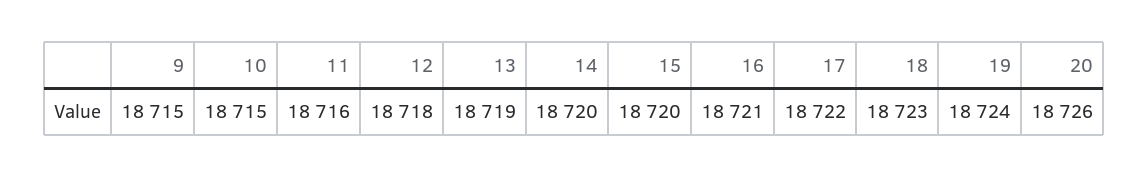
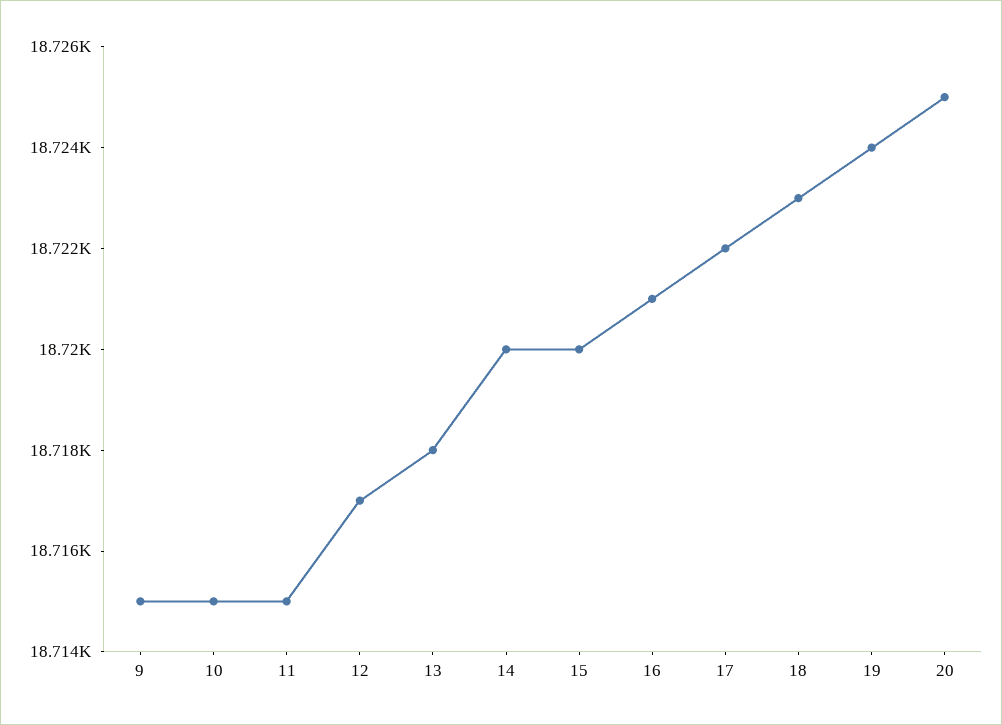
11: 18716 -> 18715
12: 18718 -> 18717
13: 18719 -> 18718
20: 18726 -> 18725

